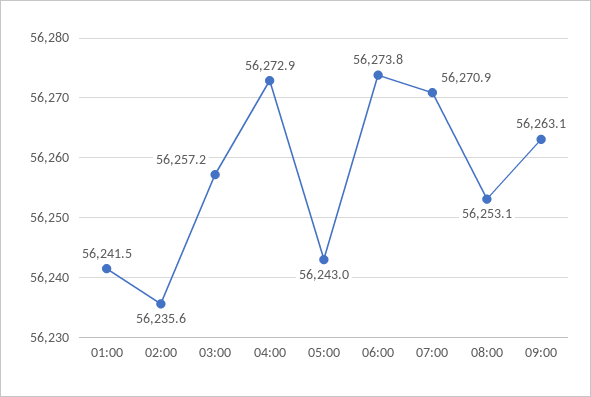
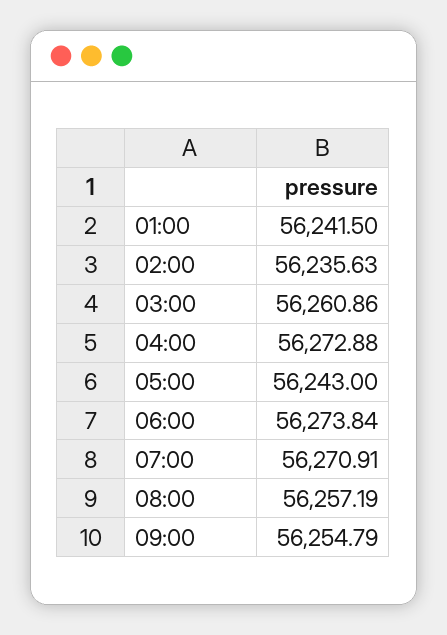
03:00: 56257.2 -> 56260.86
08:00: 56253.1 -> 56257.19
09:00: 56263.1 -> 56254.79

